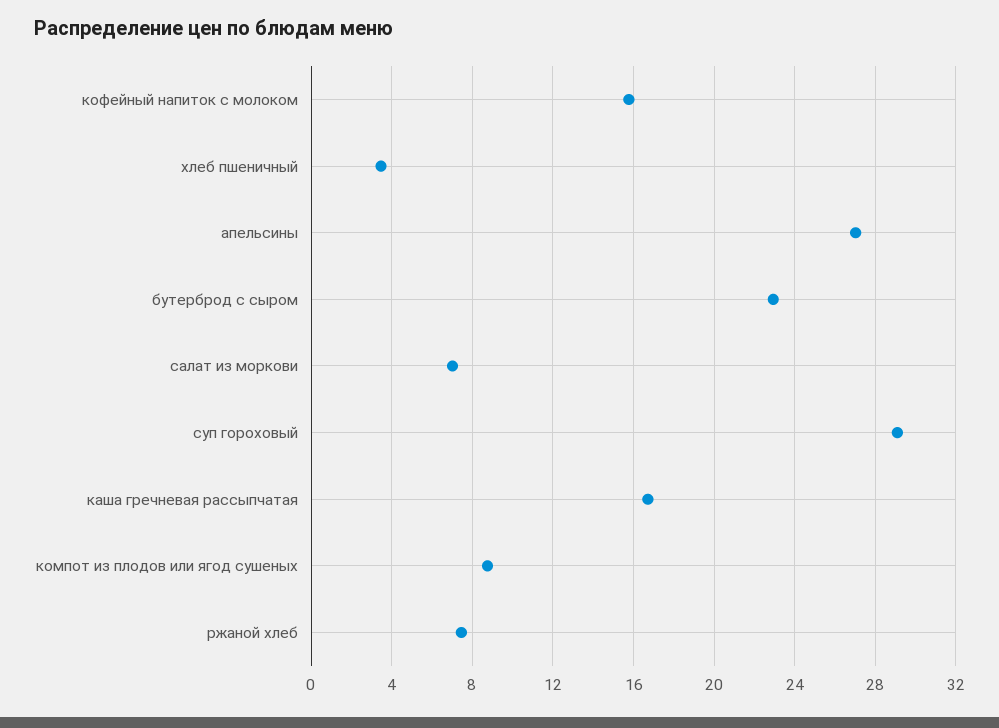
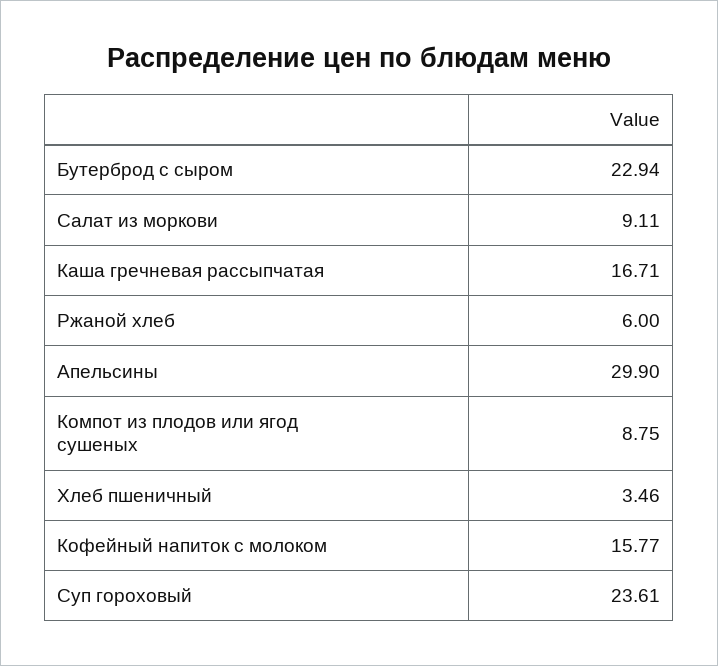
апельсины: 27 -> 29.9
салат из моркови: 7 -> 9.11
суп гороховый: 29 -> 23.61
ржаной хлеб: 7.5 -> 6

